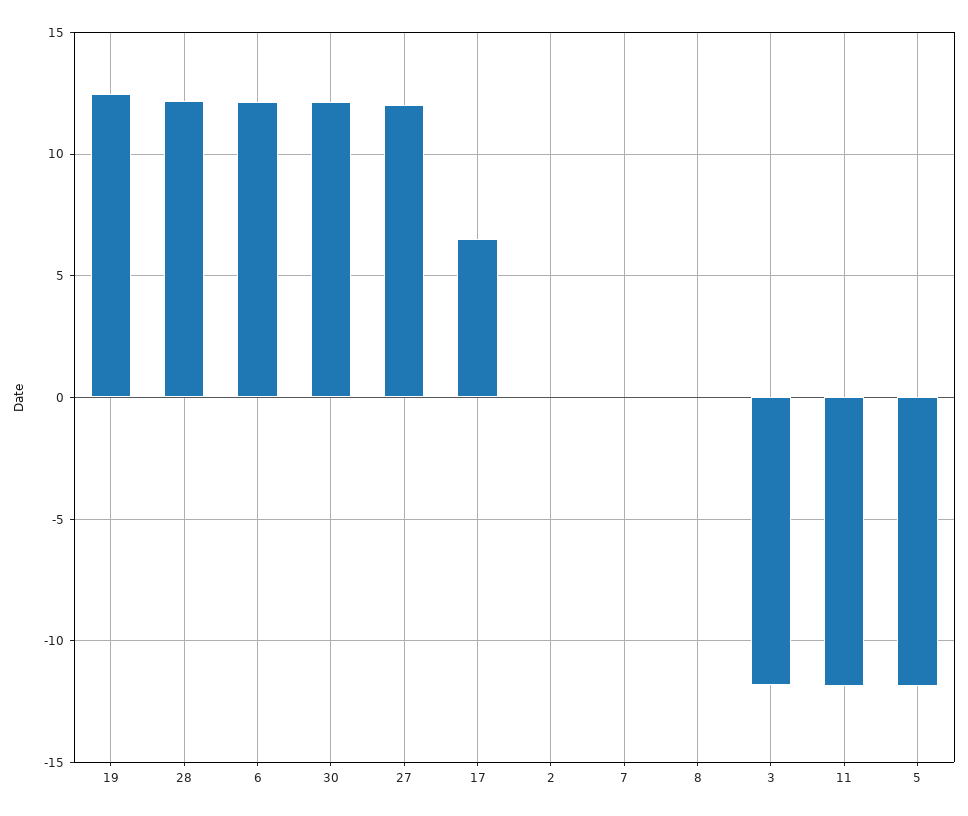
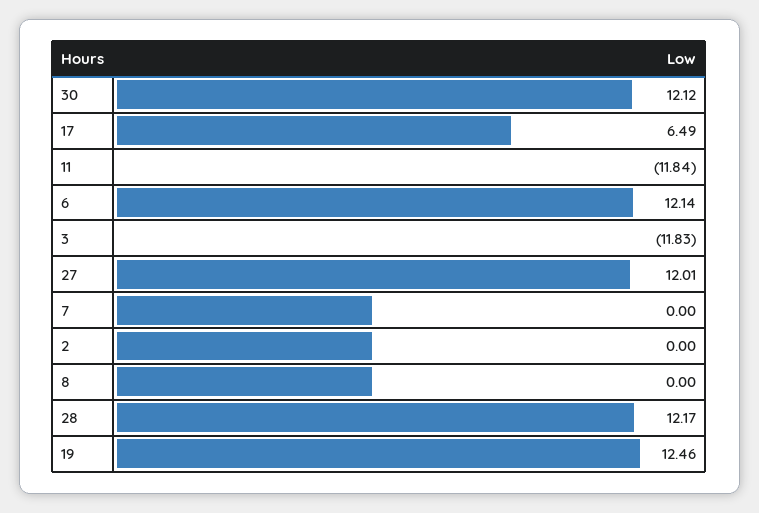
5: -12 -> none

